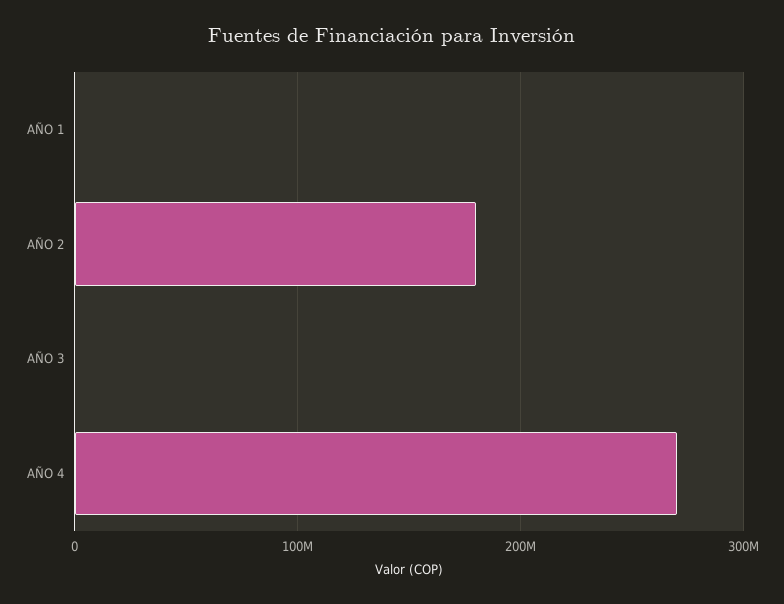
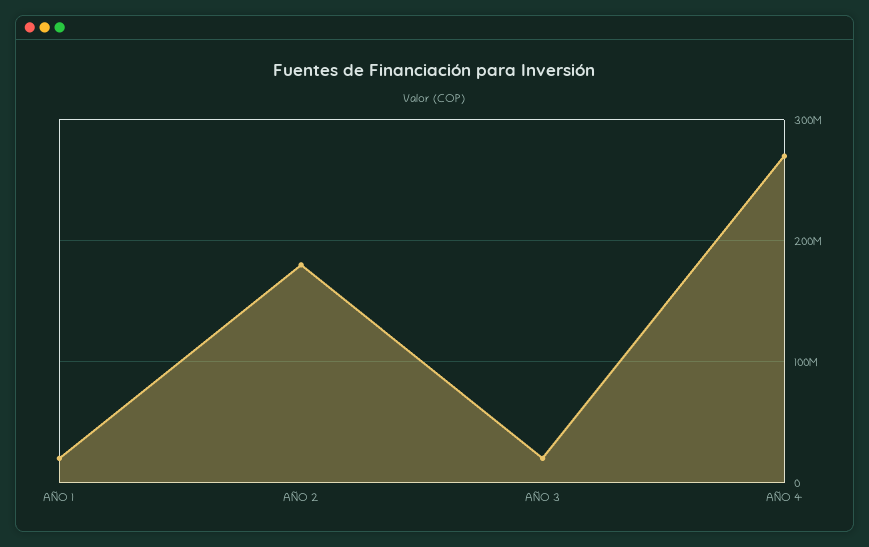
AÑO 1: 0 -> 20000000
AÑO 3: 0 -> 20000000

